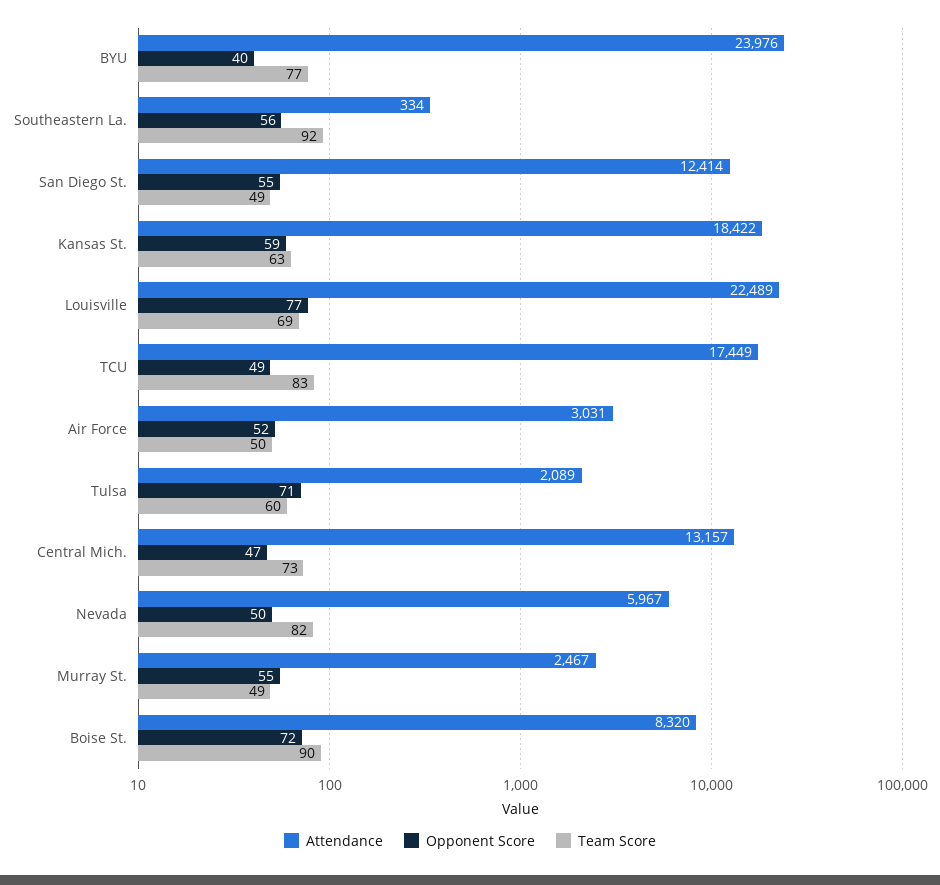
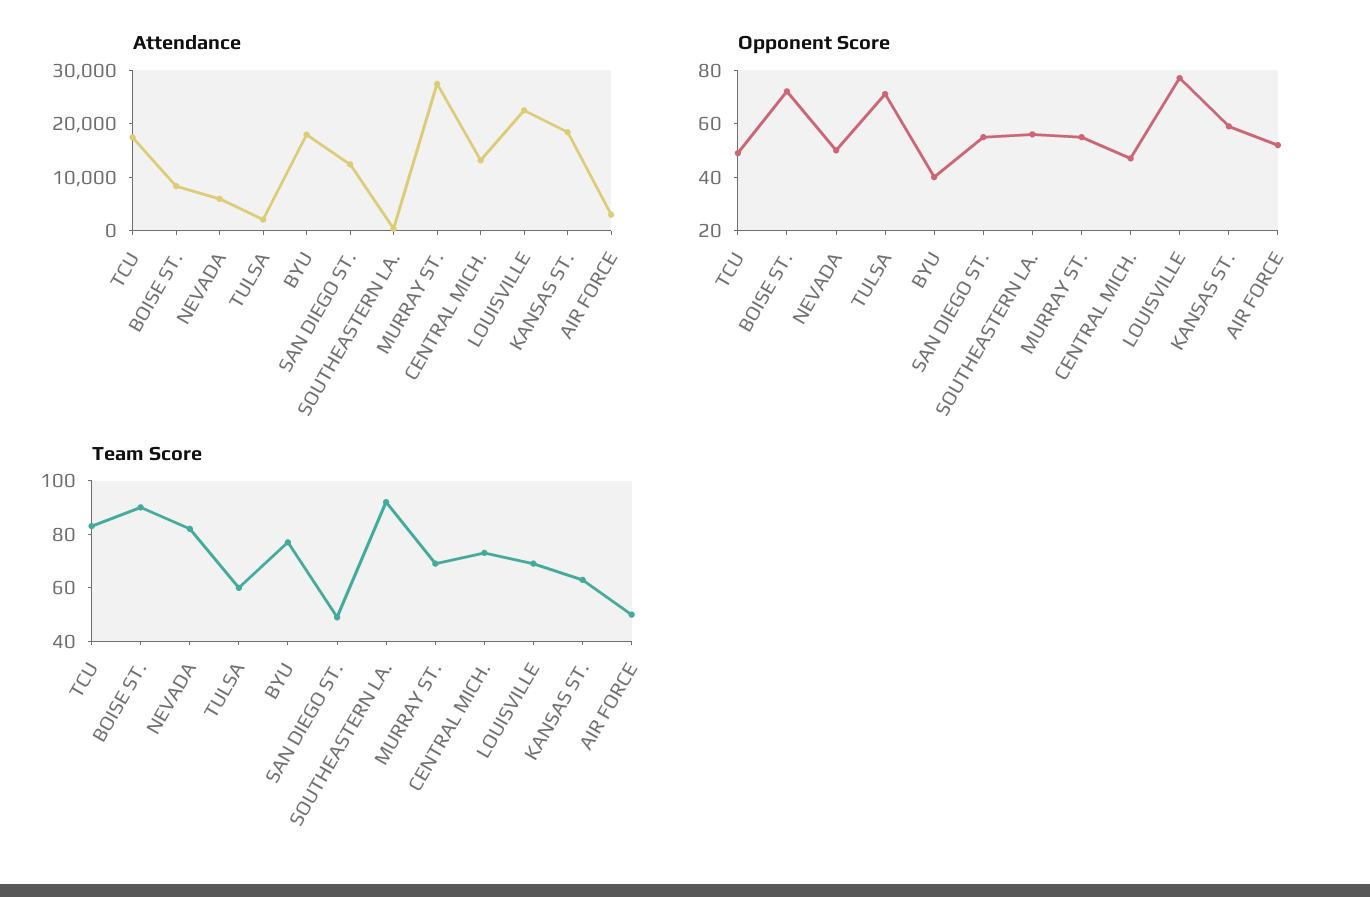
Attendance, BYU: 23976 -> 18000
Attendance, Murray St.: 2467 -> 28000
Team Score, Murray St.: 49 -> 70

